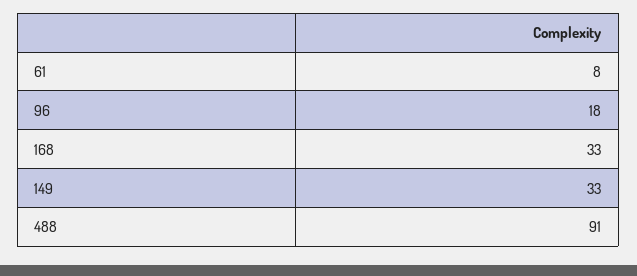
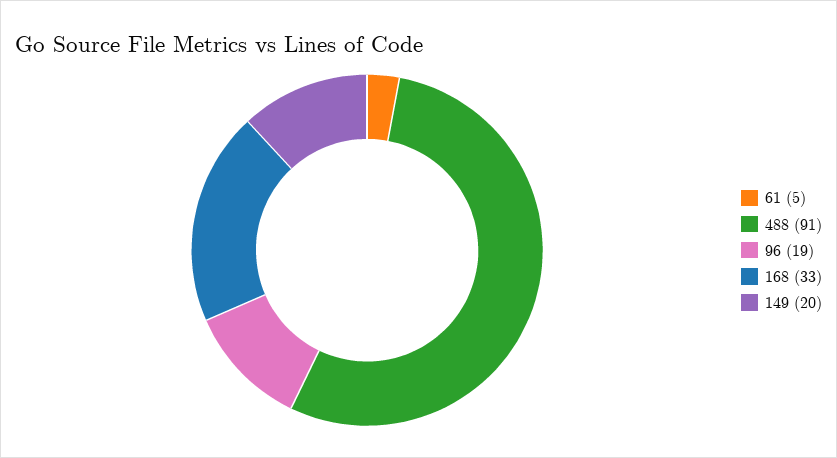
61: 8 -> 5
96: 18 -> 19
149: 33 -> 20

